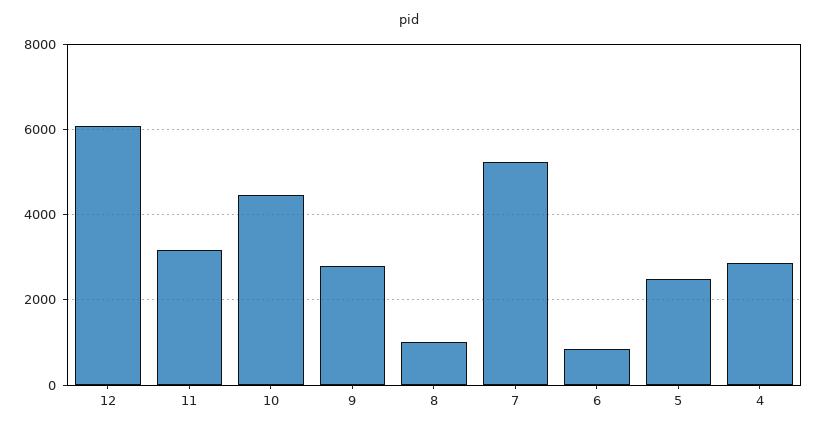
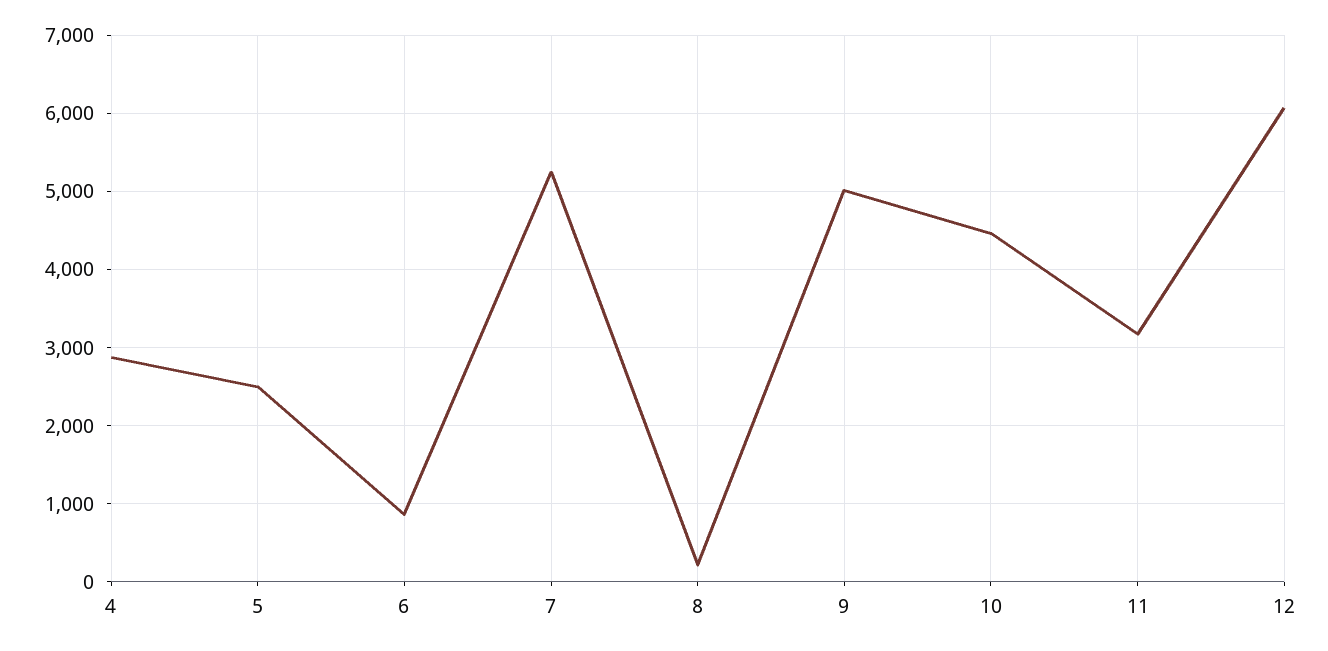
9: 2800 -> 5000
8: 1000 -> 200

